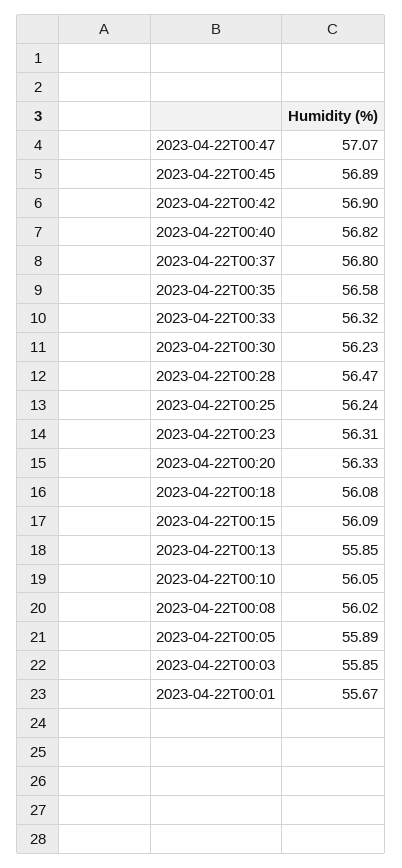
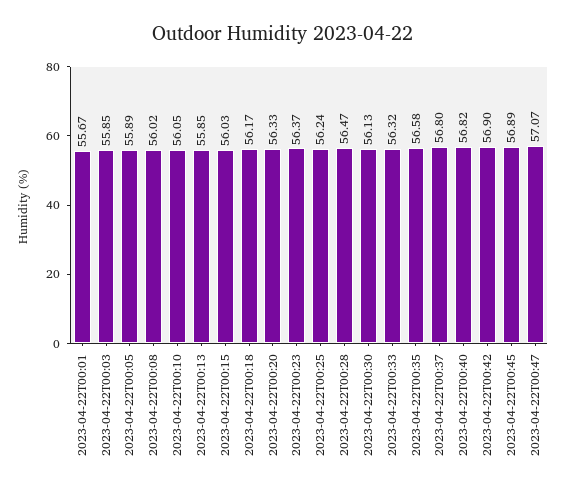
2023-04-22T00:30: 56.23 -> 56.13
2023-04-22T00:23: 56.31 -> 56.37
2023-04-22T00:18: 56.08 -> 56.17
2023-04-22T00:15: 56.09 -> 56.03

